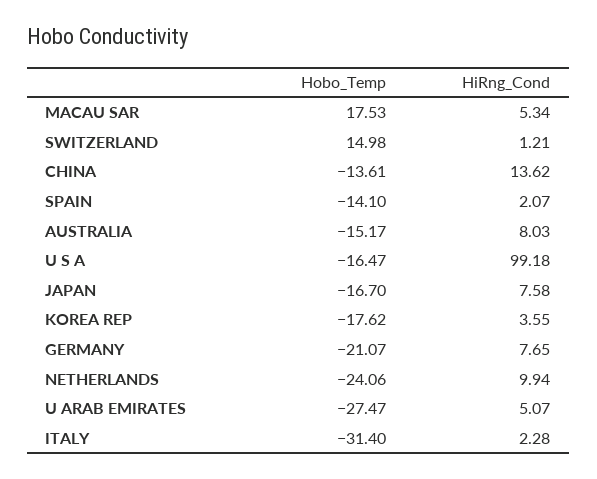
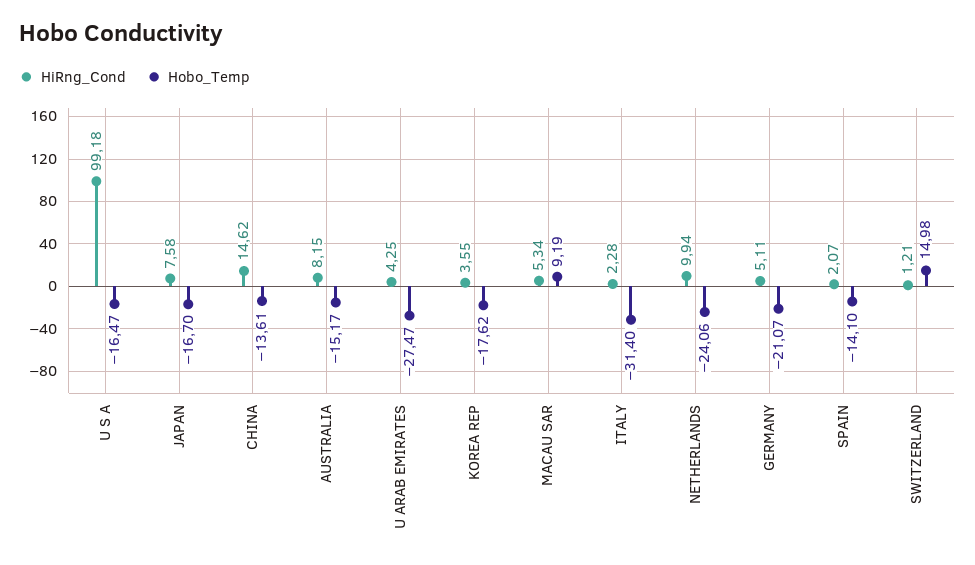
Hobo_Temp, MACAU SAR: 17.53 -> 9.19
HiRng_Cond, CHINA: 13.62 -> 14.62
HiRng_Cond, AUSTRALIA: 8.03 -> 8.15
HiRng_Cond, GERMANY: 7.65 -> 5.11
HiRng_Cond, U ARAB EMIRATES: 5.07 -> 4.25

